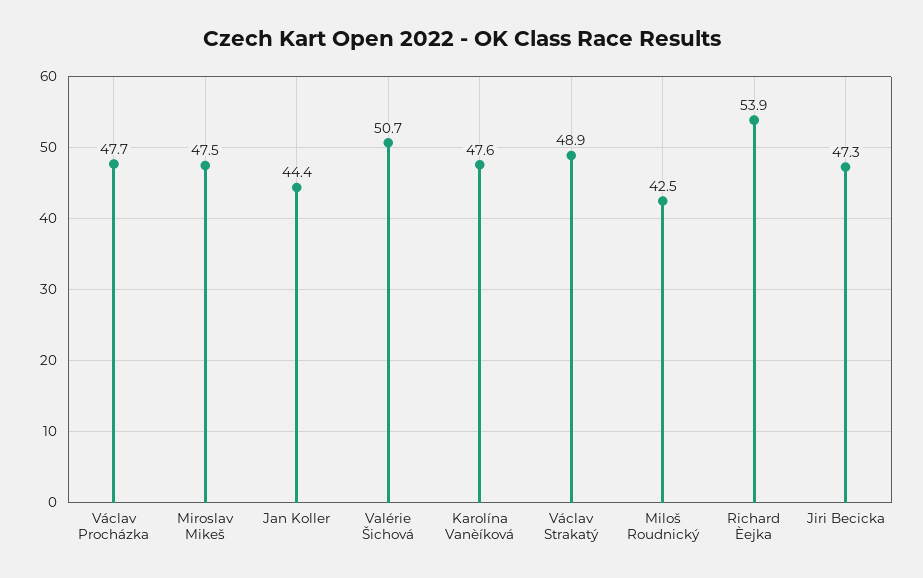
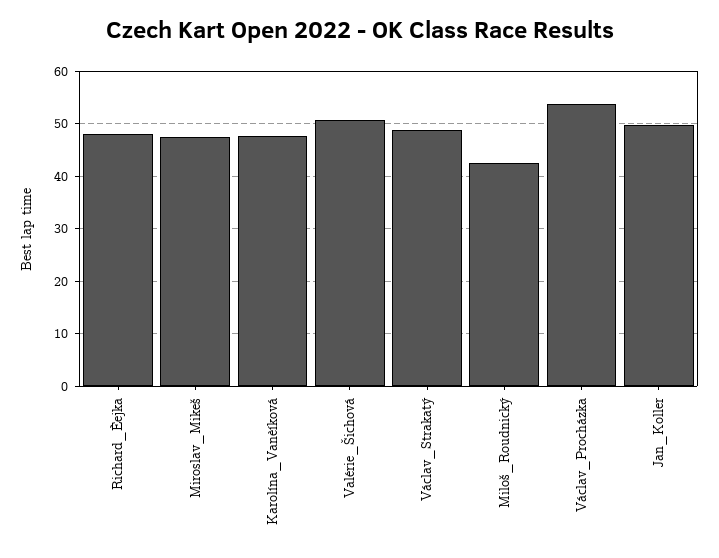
Václav Procházka: 47.7 -> 54
Jan Koller: 44.4 -> 50
Richard Èejka: 53.9 -> 48
Jiri Becicka: 47.3 -> none

